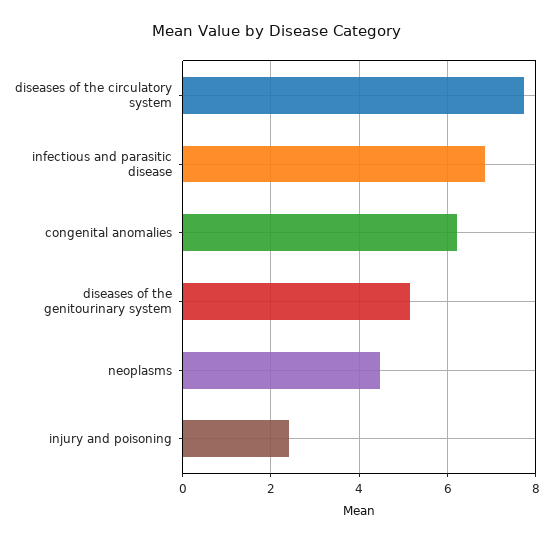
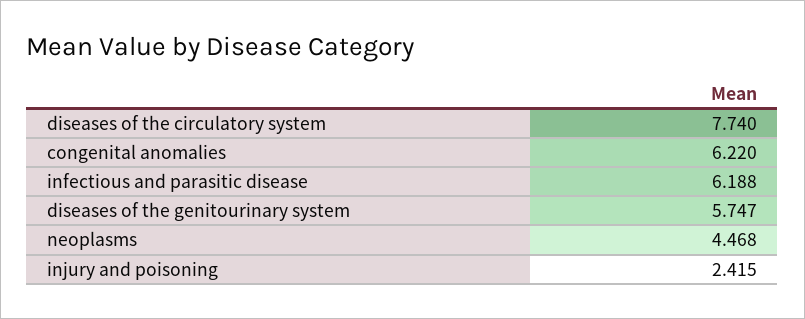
infectious and parasitic disease: 6.8 -> 6.188
diseases of the genitourinary system: 5.2 -> 5.747

